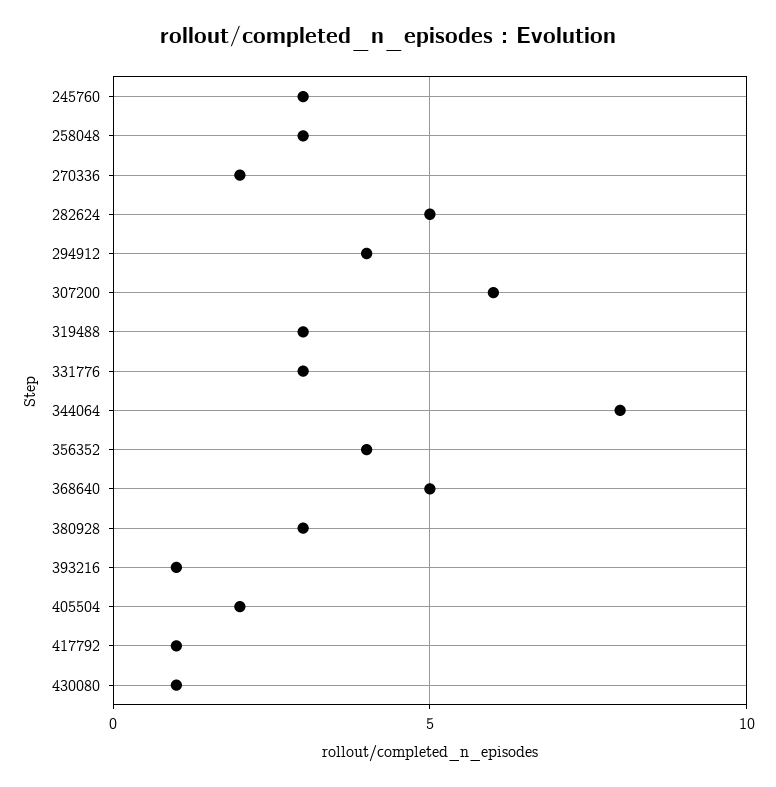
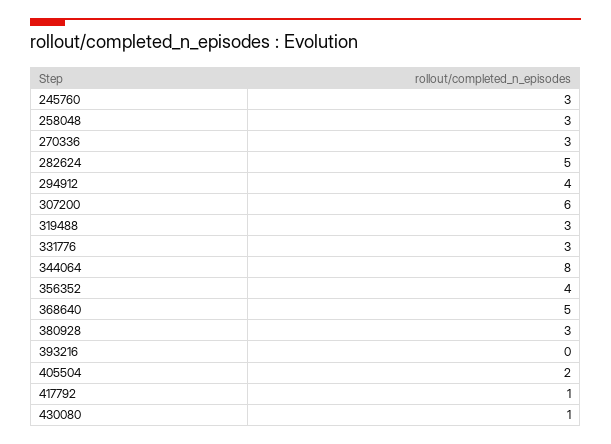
270336: 2 -> 3
393216: 1 -> 0

